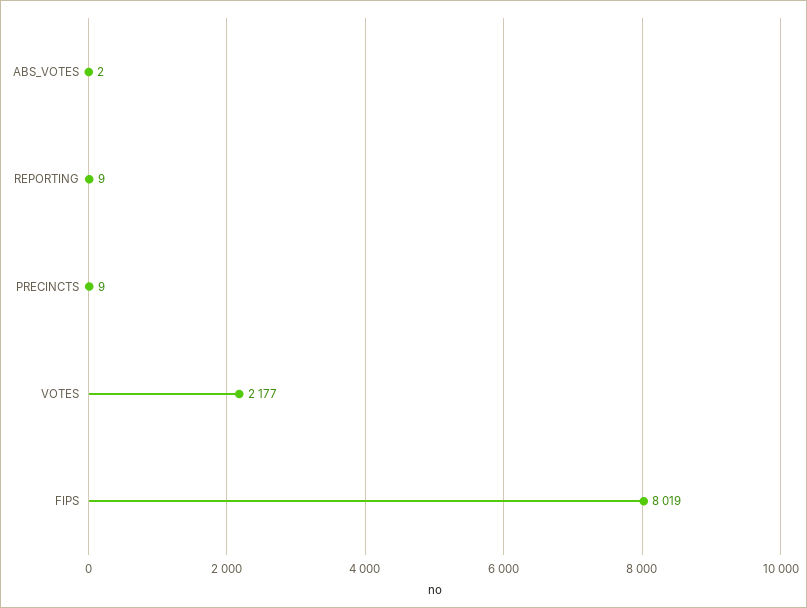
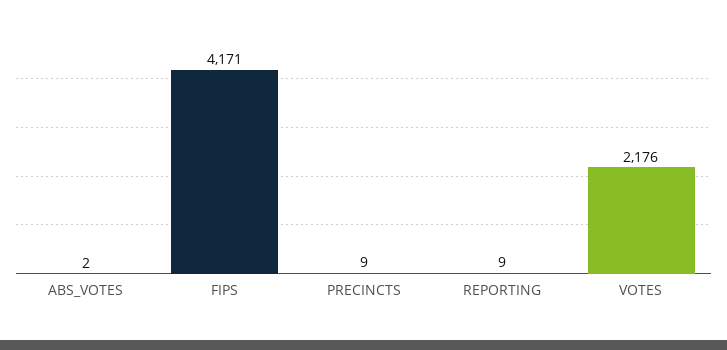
VOTES: 2177 -> 2176
FIPS: 8019 -> 4171

